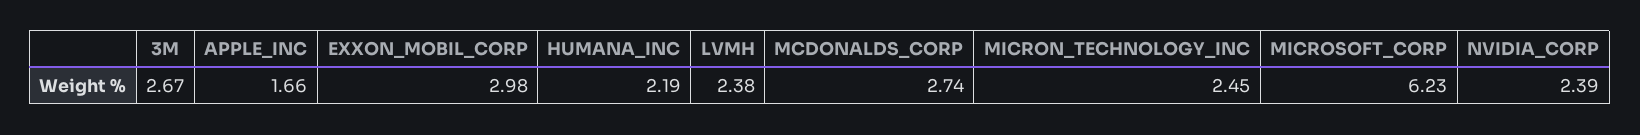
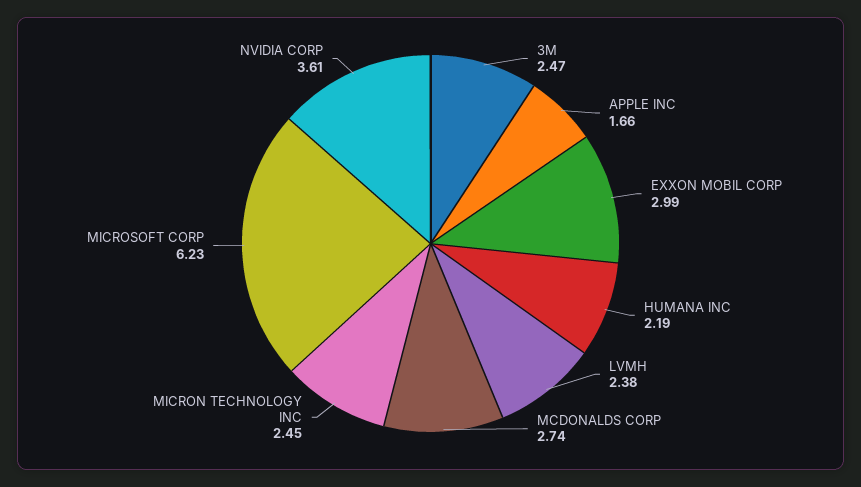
3M: 2.67 -> 2.47
EXXON_MOBIL_CORP: 2.98 -> 2.99
NVIDIA_CORP: 2.39 -> 3.61

